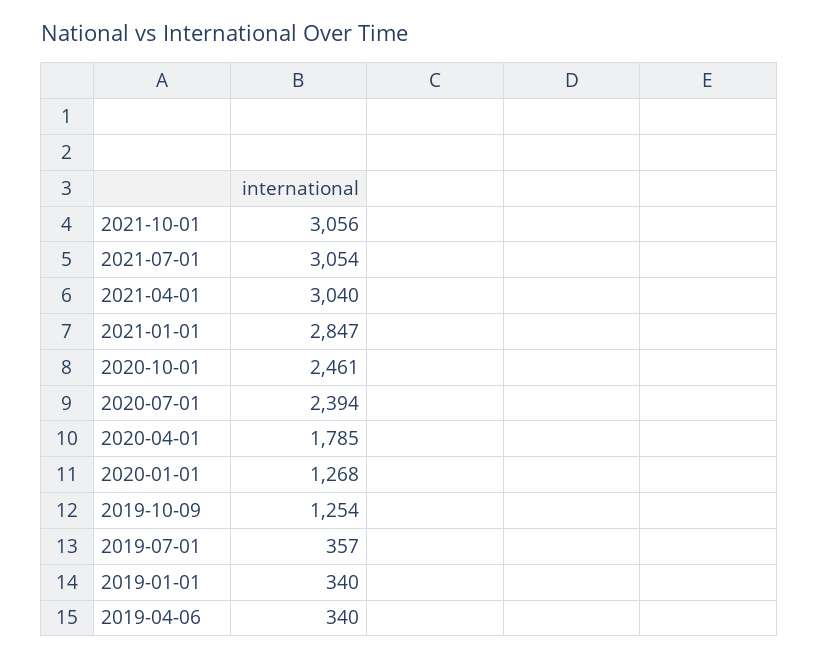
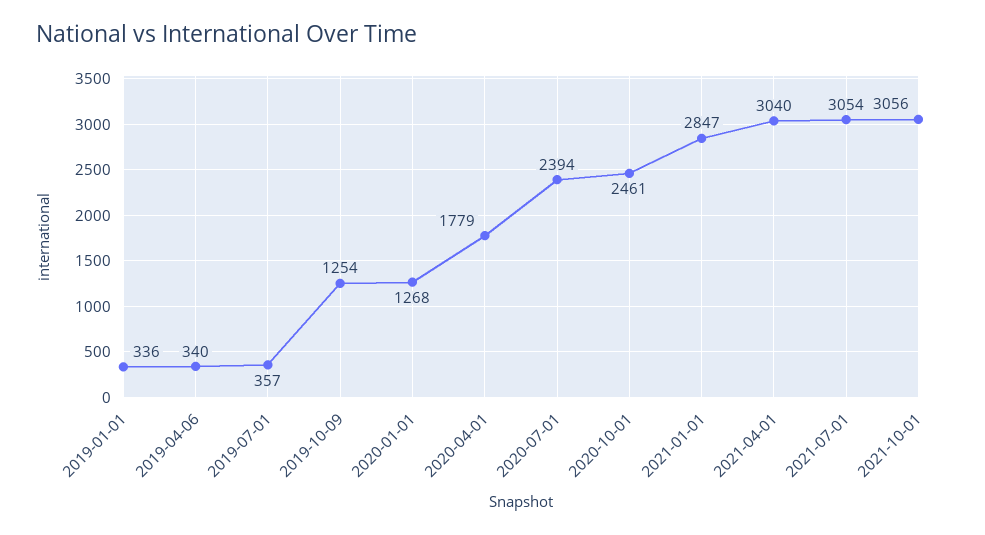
2020-04-01: 1785 -> 1779
2019-01-01: 340 -> 336

